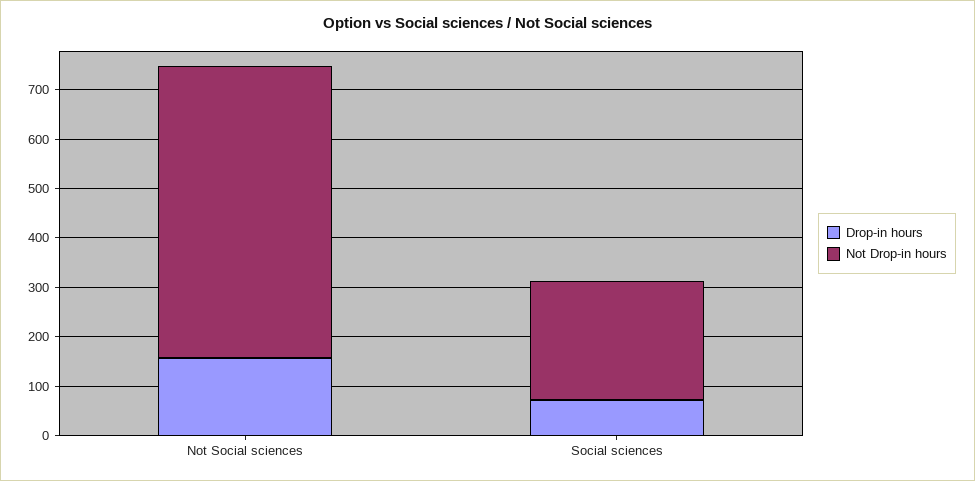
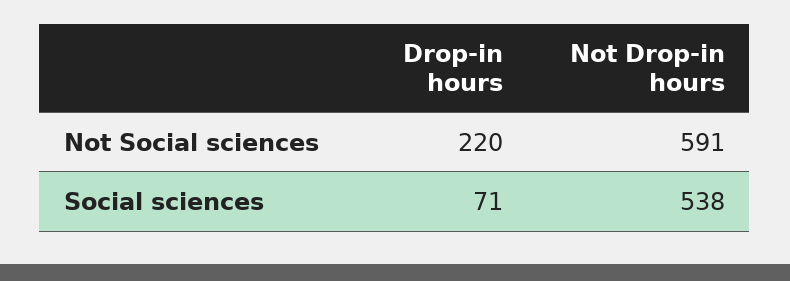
Drop-in hours, Not Social sciences: 160 -> 220
Not Drop-in hours, Social sciences: 240 -> 538

